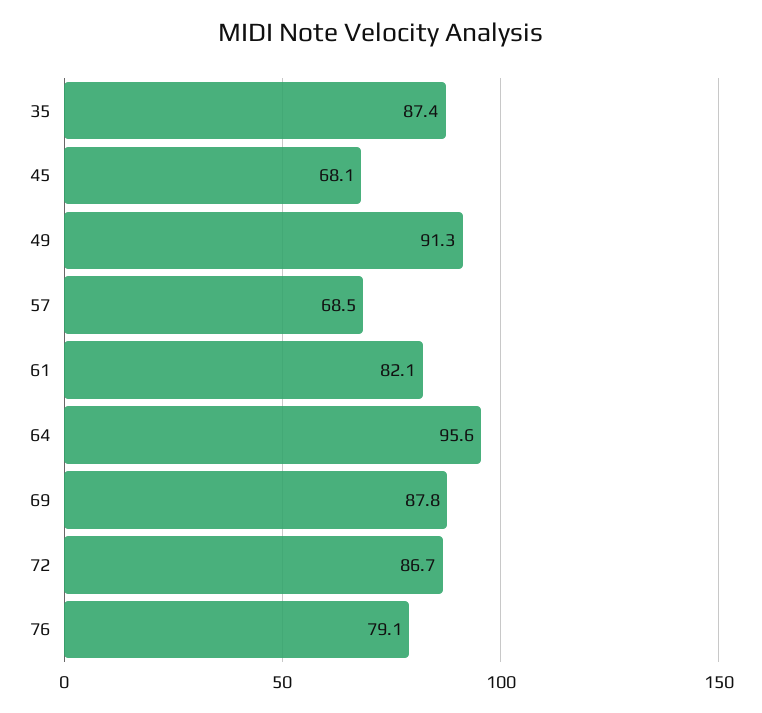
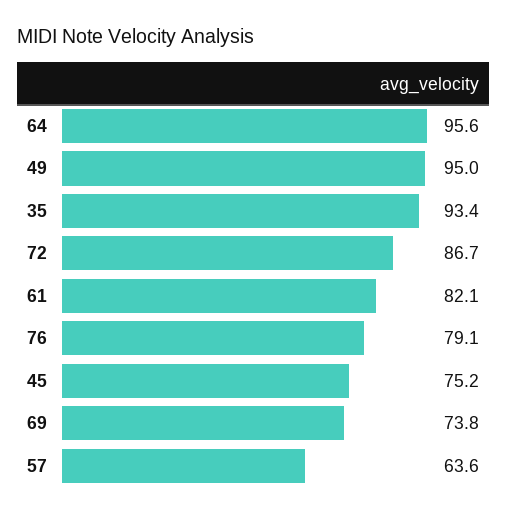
35: 87.4 -> 93.4
45: 68.1 -> 75.2
49: 91.3 -> 95
57: 68.5 -> 63.6
69: 87.8 -> 73.8

